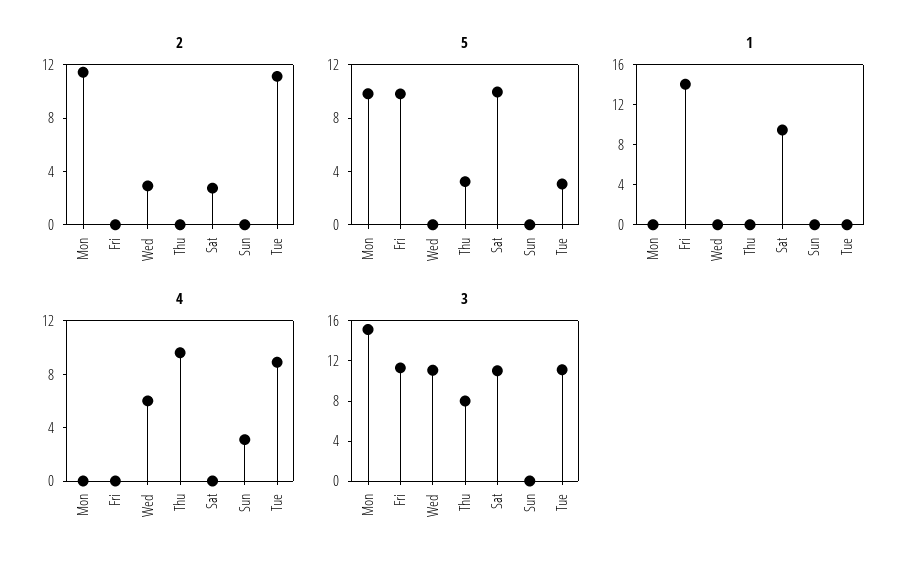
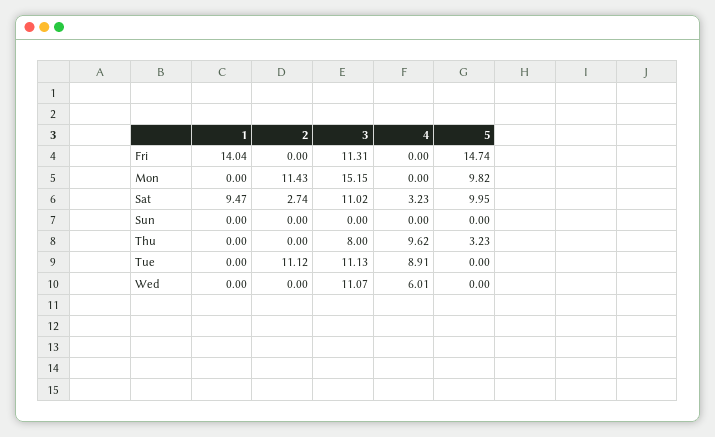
2, Wed: 3 -> 0
5, Fri: 10 -> 14.74
5, Tue: 3 -> 0
4, Sat: 0 -> 3.23
4, Sun: 3 -> 0

